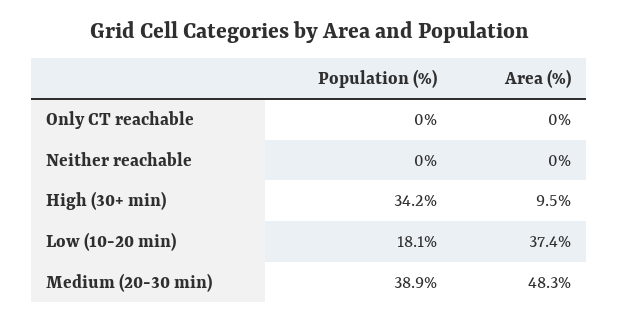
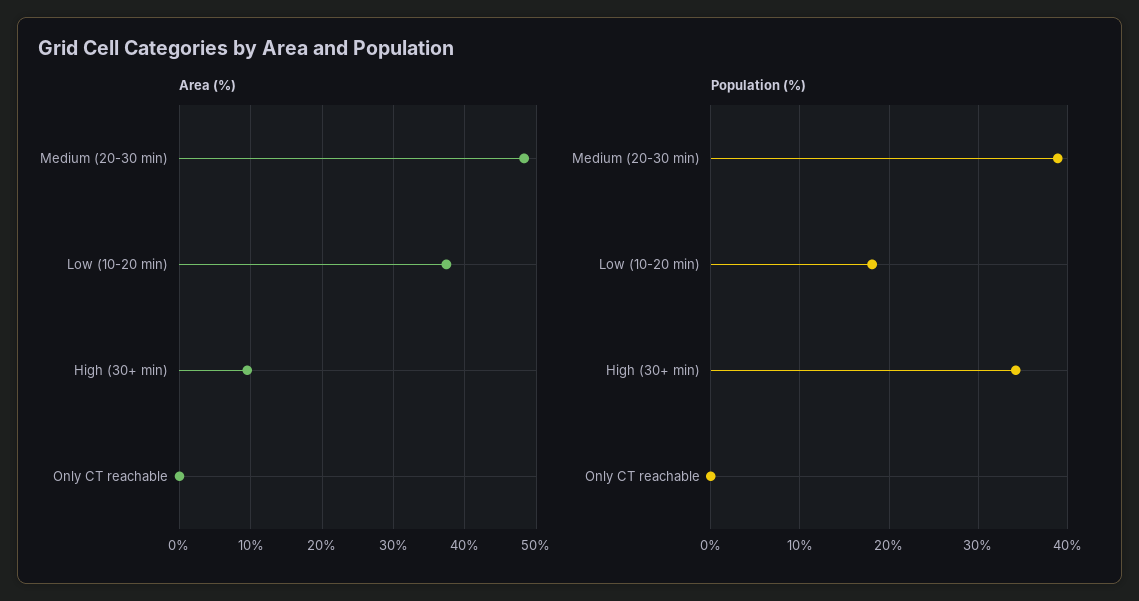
Population (%), Neither reachable: 0 -> none
Area (%), Neither reachable: 0 -> none

